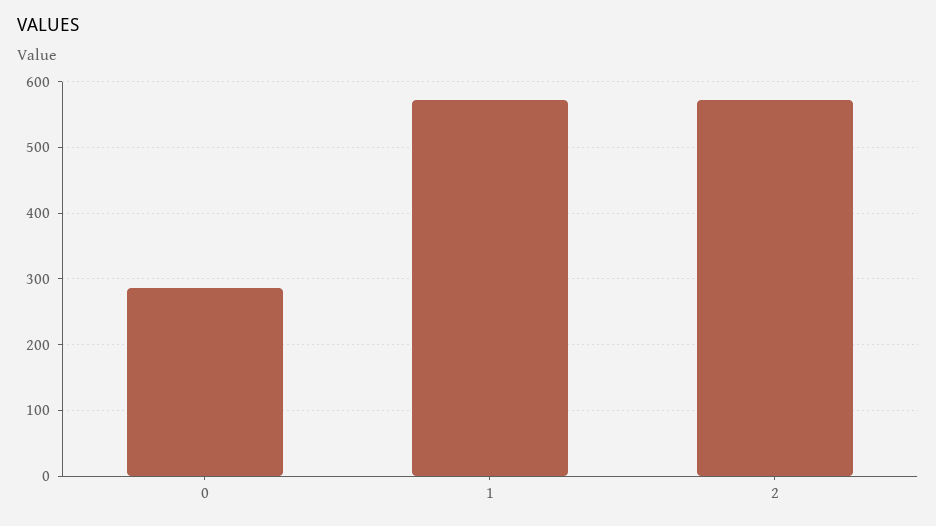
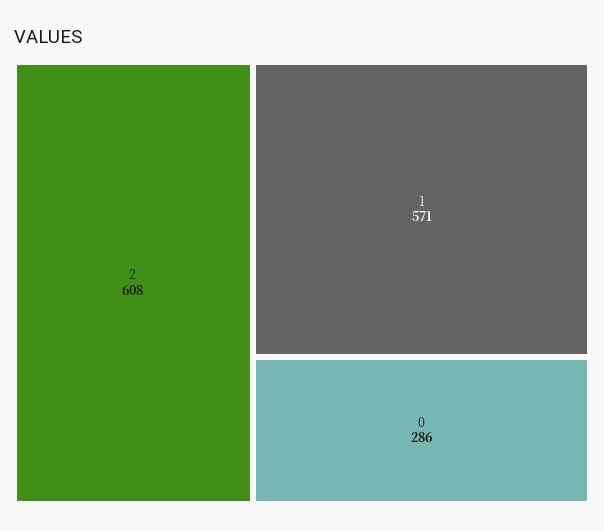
2: 570 -> 608

